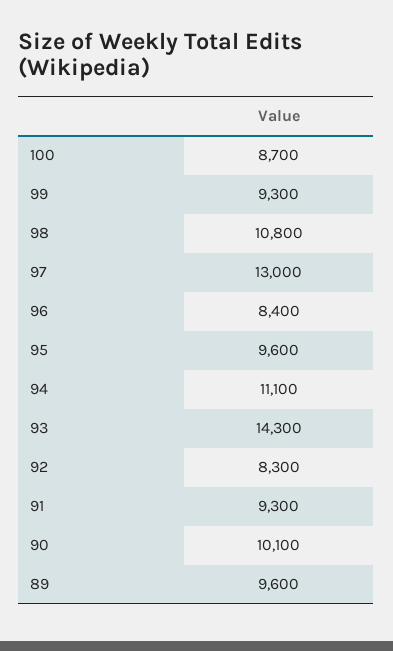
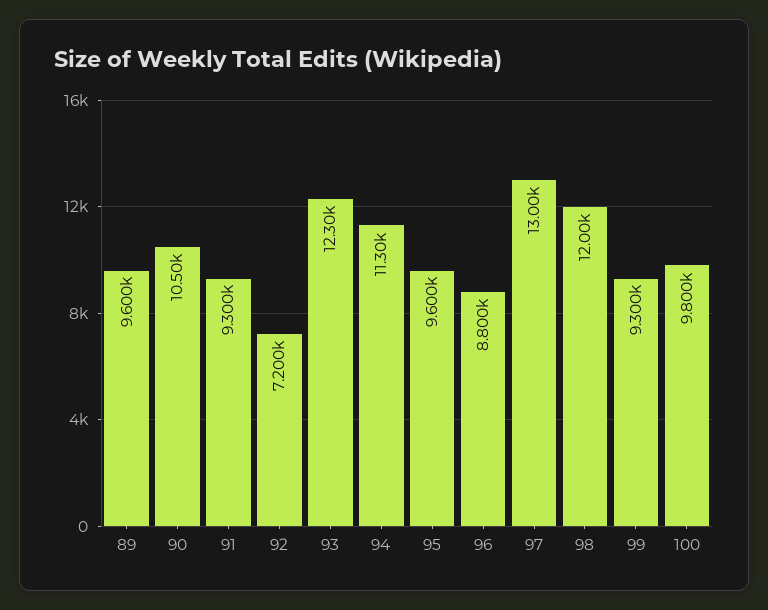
100: 8700 -> 9800
98: 10800 -> 12000
96: 8400 -> 8800
94: 11100 -> 11300
93: 14300 -> 12300
92: 8300 -> 7200
90: 10100 -> 10500

